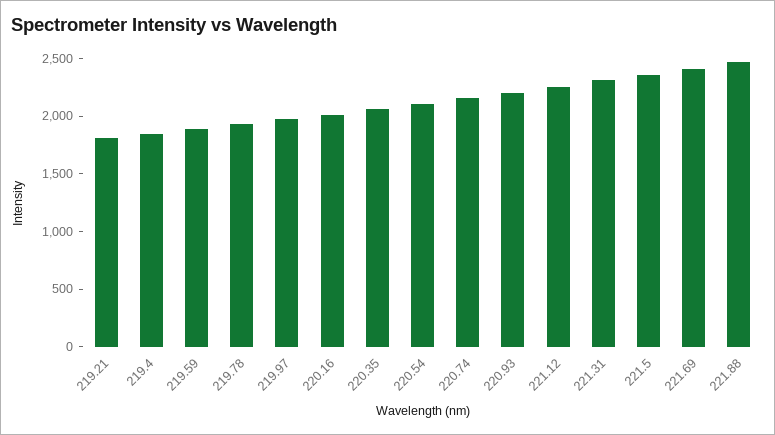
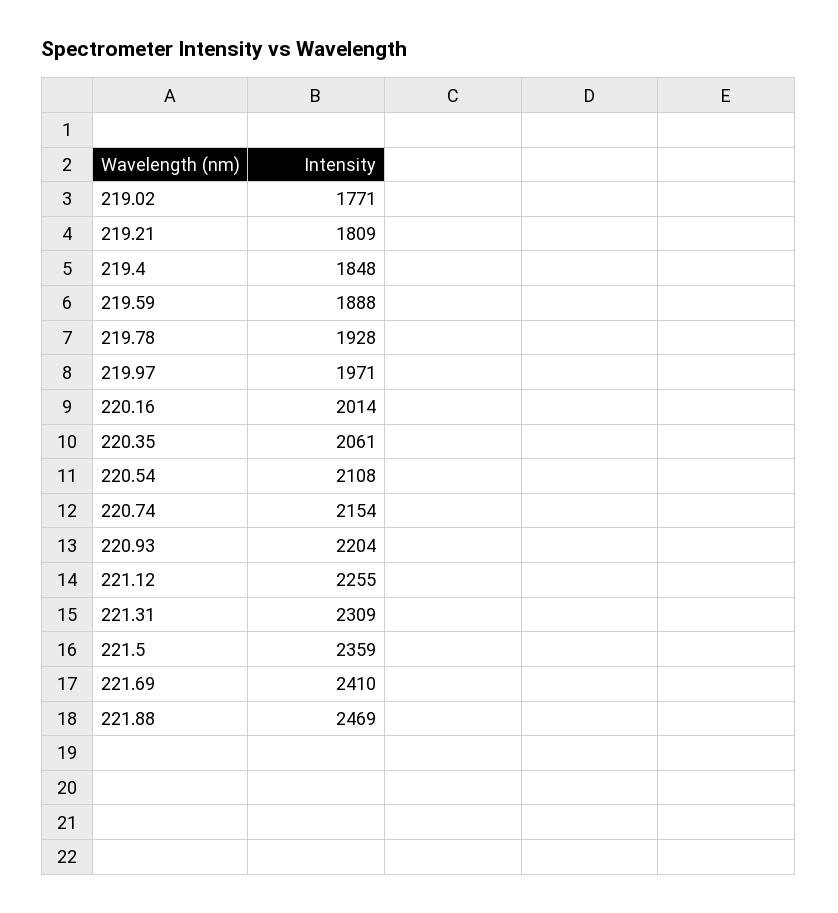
219.02: none -> 1771

